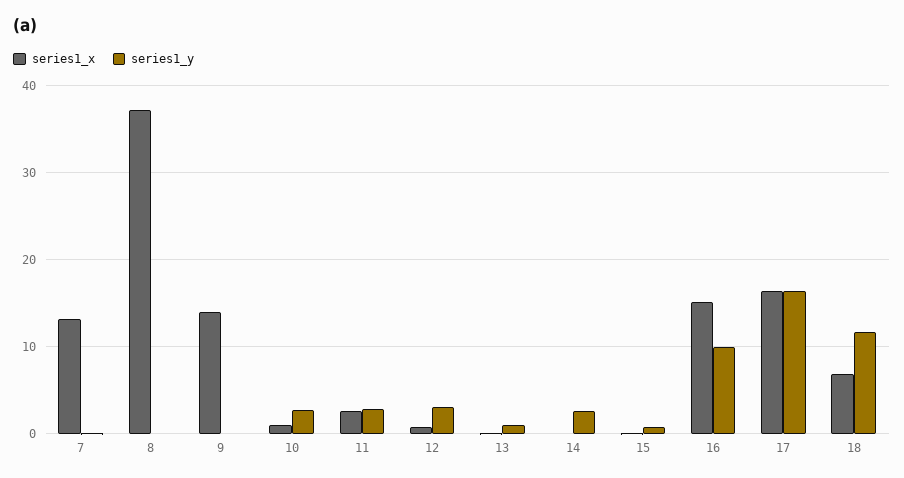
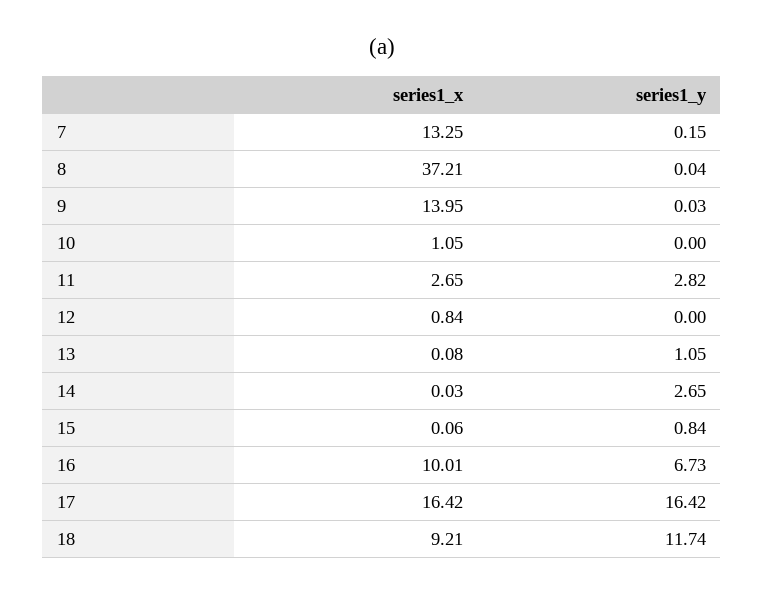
series1_y, 10: 3 -> 0
series1_y, 12: 3 -> 0
series1_x, 16: 15 -> 10.01
series1_y, 16: 10 -> 6.73
series1_x, 18: 7 -> 9.21

